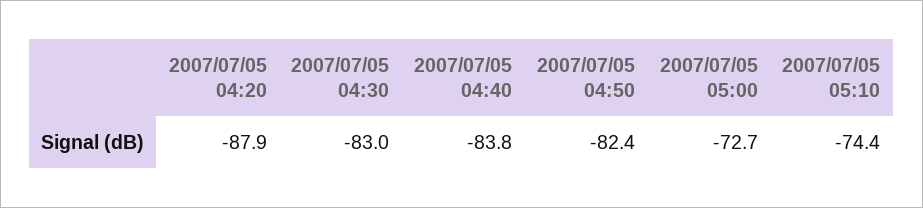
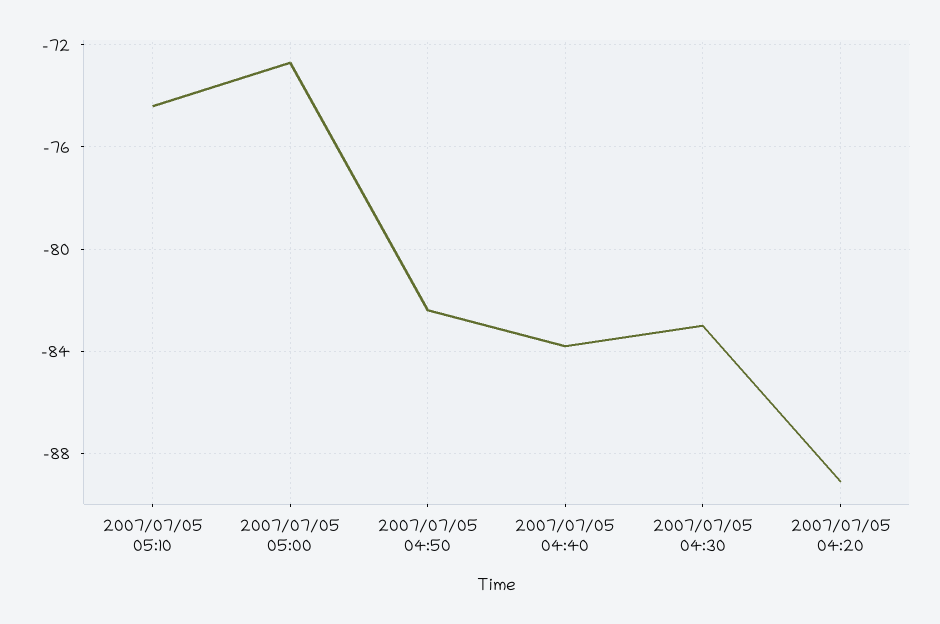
2007/07/05 04:20: -87.9 -> -89

